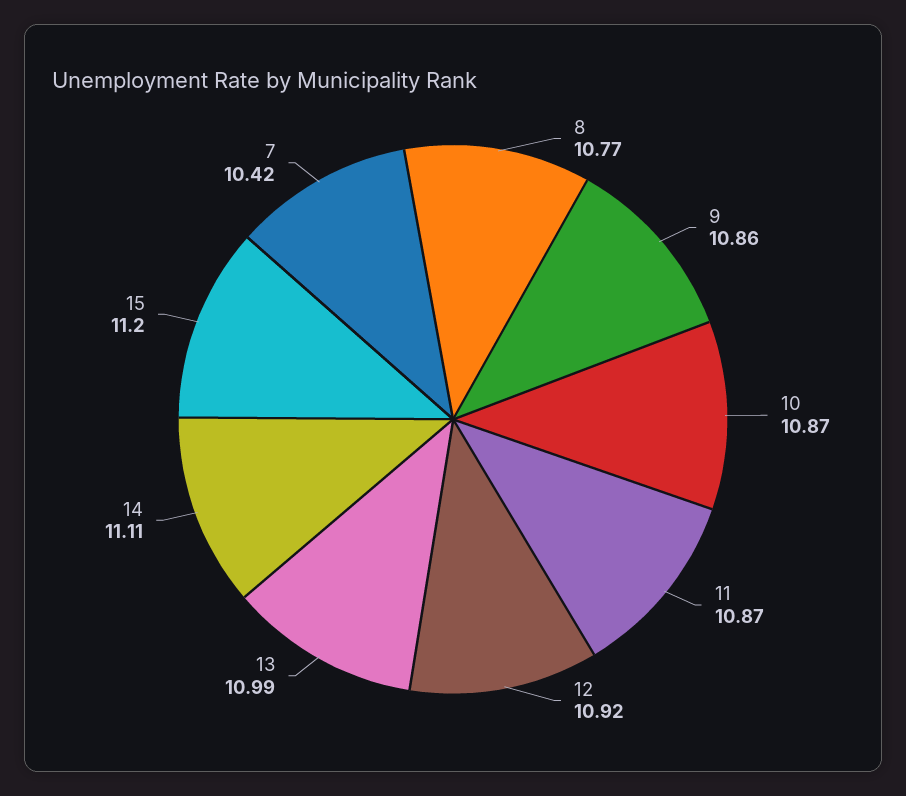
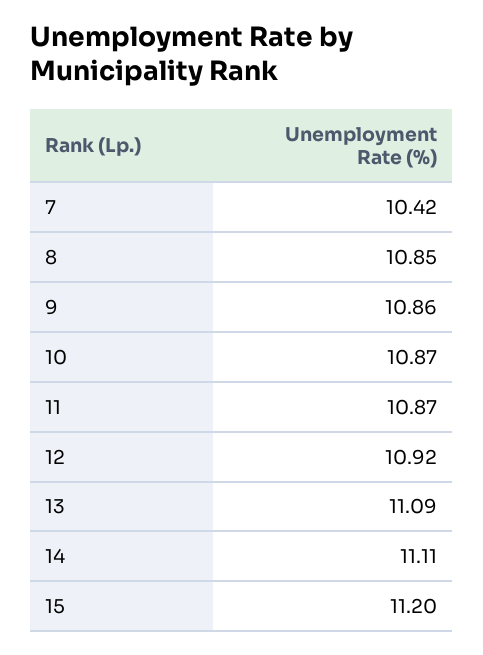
8: 10.77 -> 10.85
13: 10.99 -> 11.09

